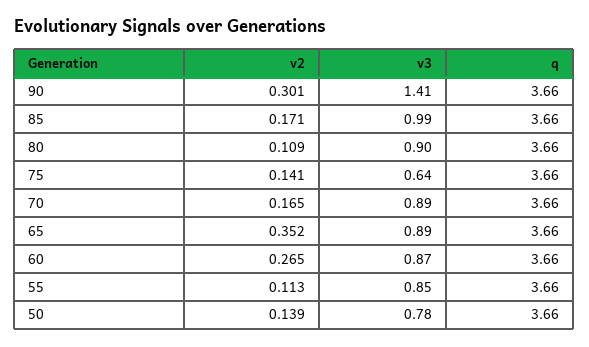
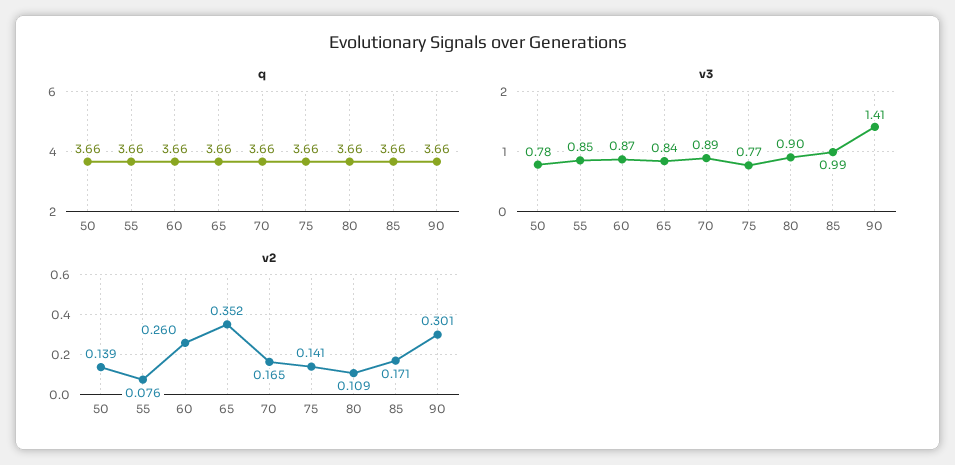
v3, 75: 0.64 -> 0.77
v3, 65: 0.89 -> 0.84
v2, 60: 0.265 -> 0.26
v2, 55: 0.113 -> 0.076

